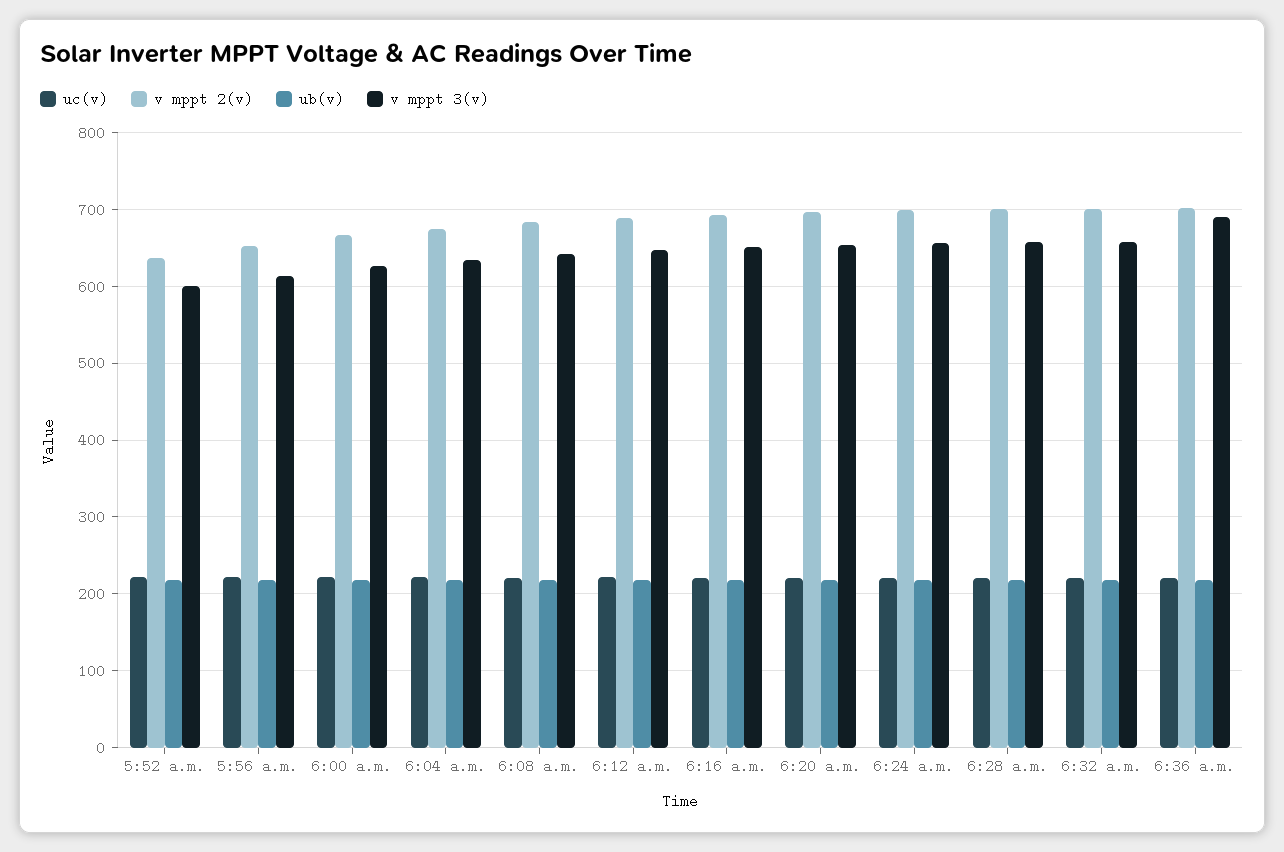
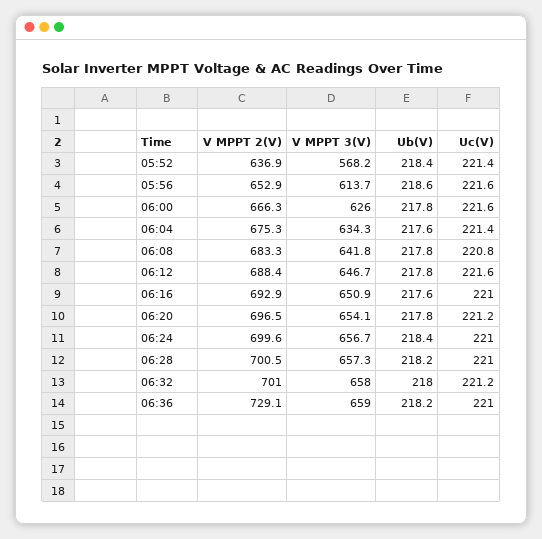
v mppt 3(v), 5:52 a.m.: 600 -> 568.2
v mppt 2(v), 6:36 a.m.: 700 -> 729.1
v mppt 3(v), 6:36 a.m.: 690 -> 659

